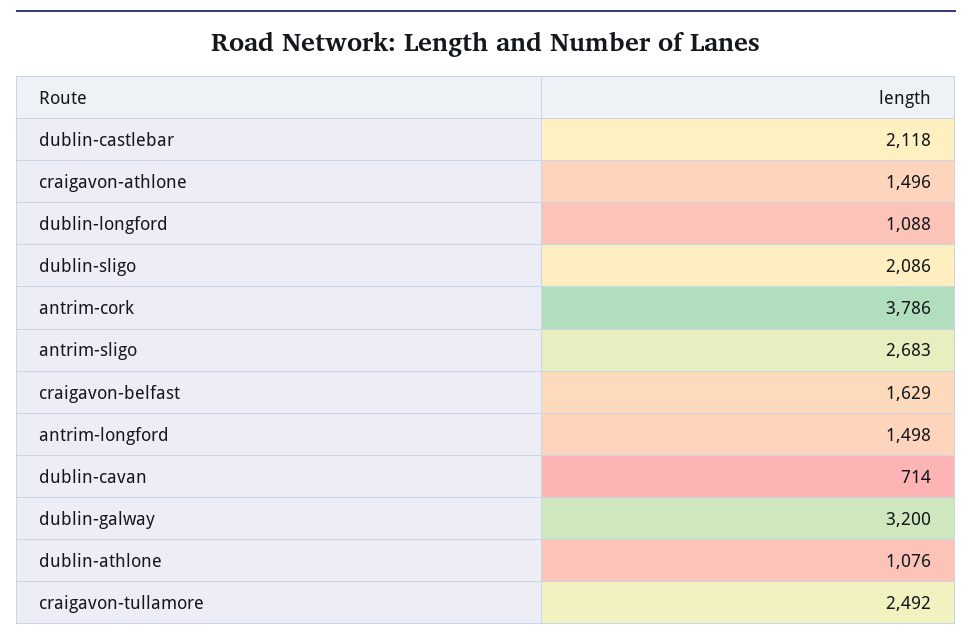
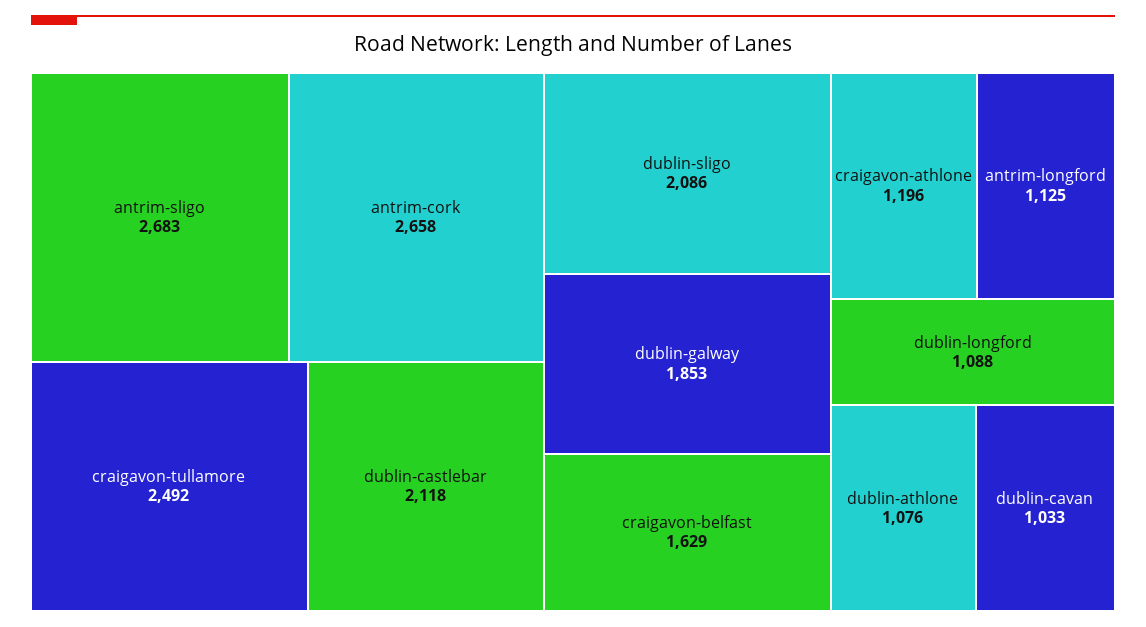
craigavon-athlone: 1496 -> 1196
antrim-cork: 3786 -> 2658
antrim-longford: 1498 -> 1125
dublin-cavan: 714 -> 1033
dublin-galway: 3200 -> 1853

